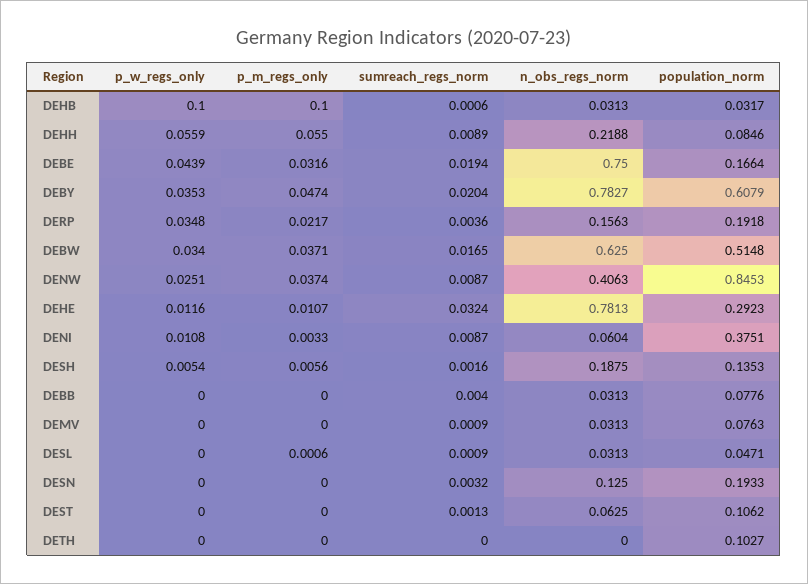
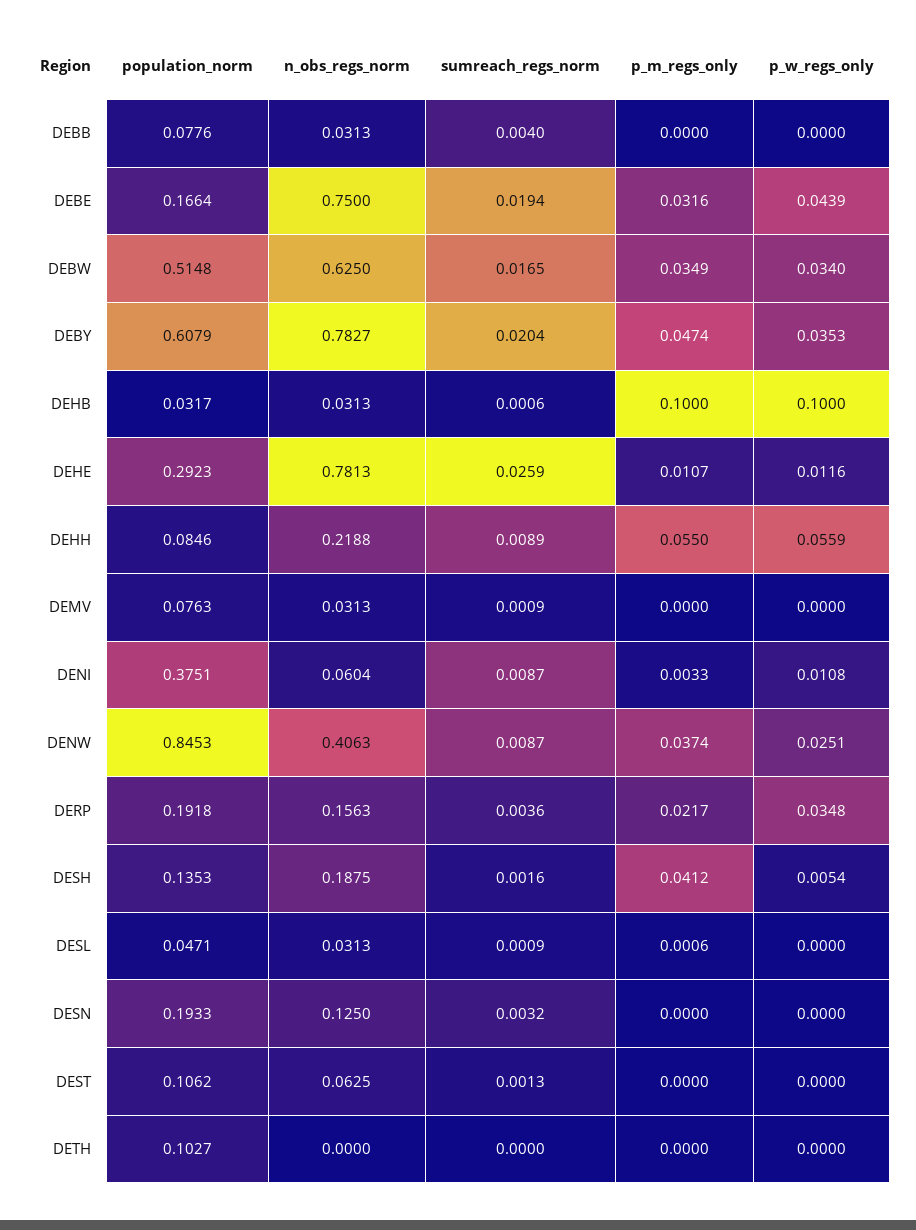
p_m_regs_only, DEBW: 0.0371 -> 0.0349
sumreach_regs_norm, DEHE: 0.0324 -> 0.0259
p_m_regs_only, DESH: 0.0056 -> 0.0412

